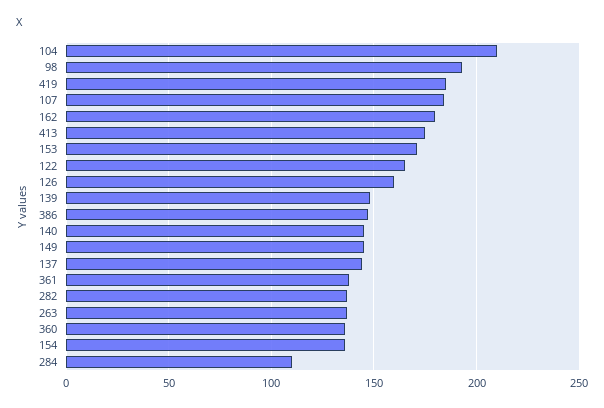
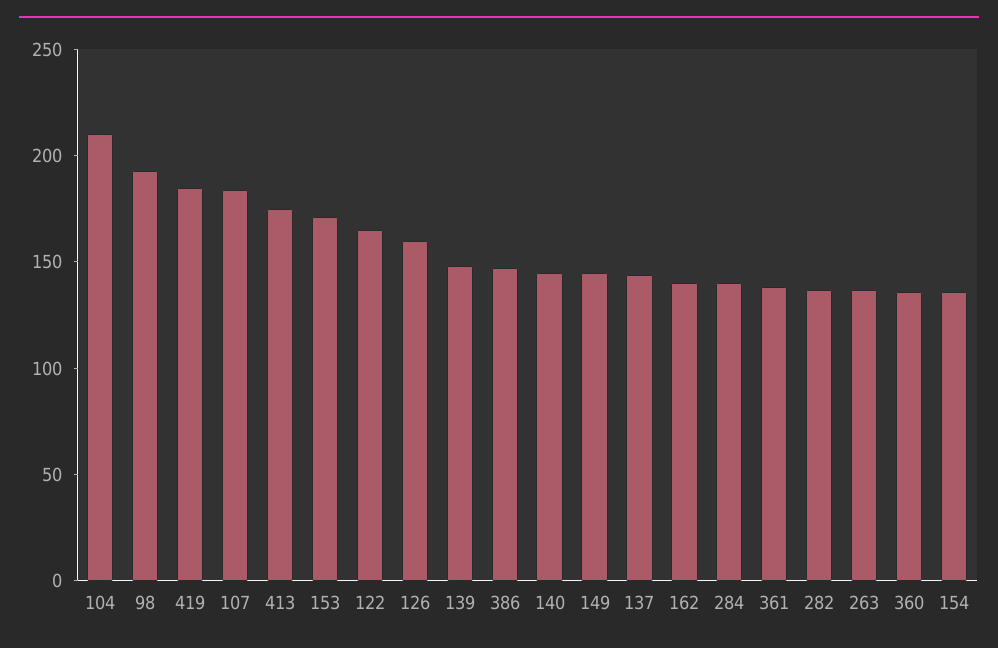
162: 180 -> 140
284: 110 -> 140

